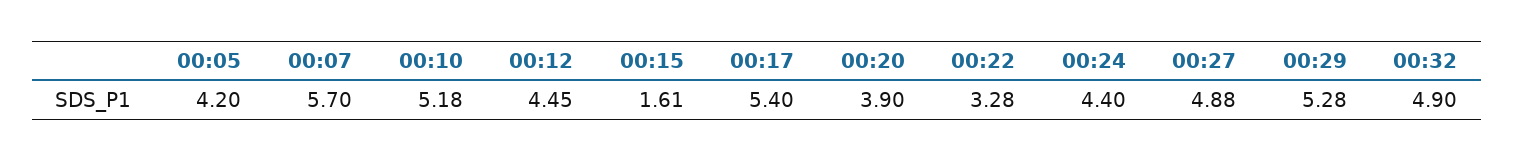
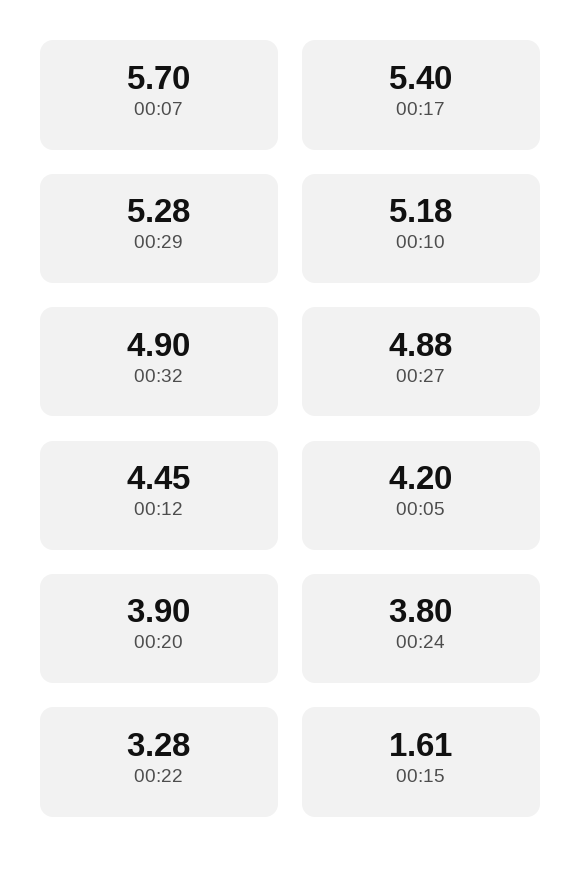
00:24: 4.4 -> 3.8

